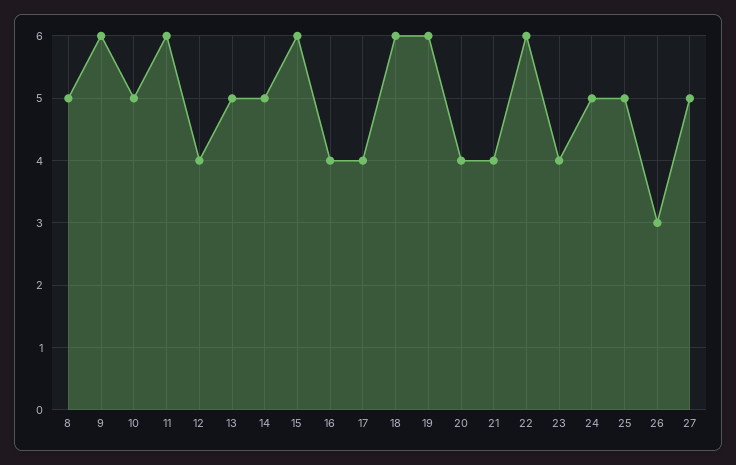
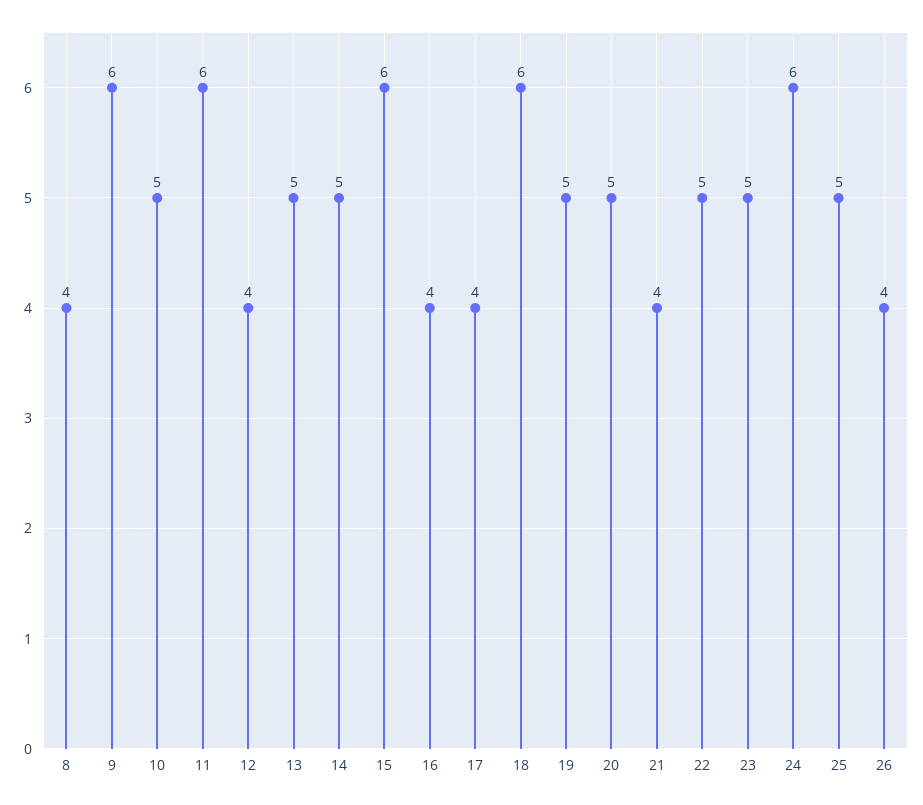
8: 5 -> 4
19: 6 -> 5
20: 4 -> 5
22: 6 -> 5
23: 4 -> 5
24: 5 -> 6
26: 3 -> 4
27: 5 -> none

